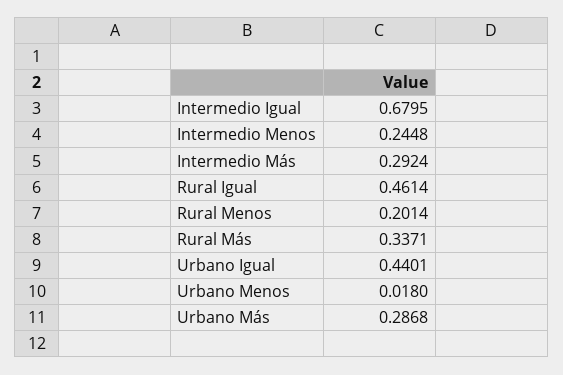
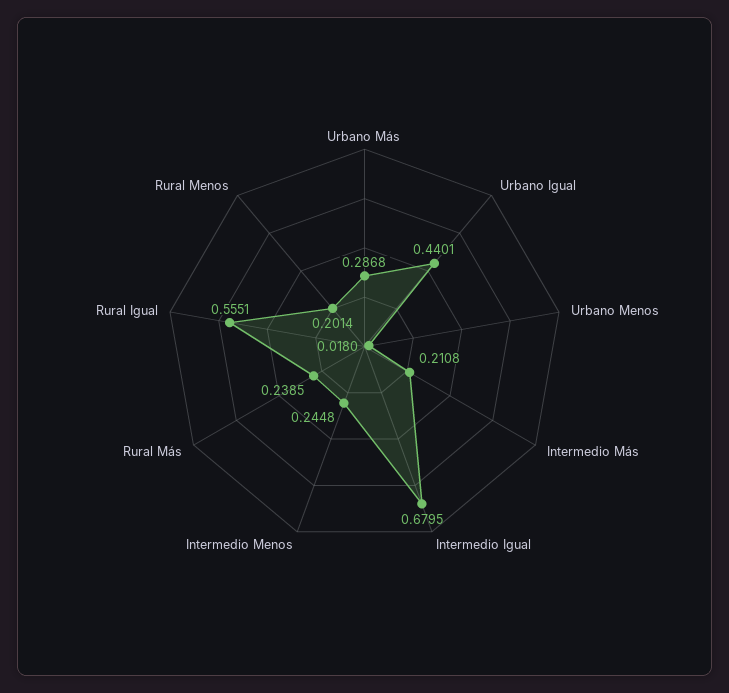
Intermedio Más: 0.2924 -> 0.2108
Rural Igual: 0.4614 -> 0.5551
Rural Más: 0.3371 -> 0.2385

